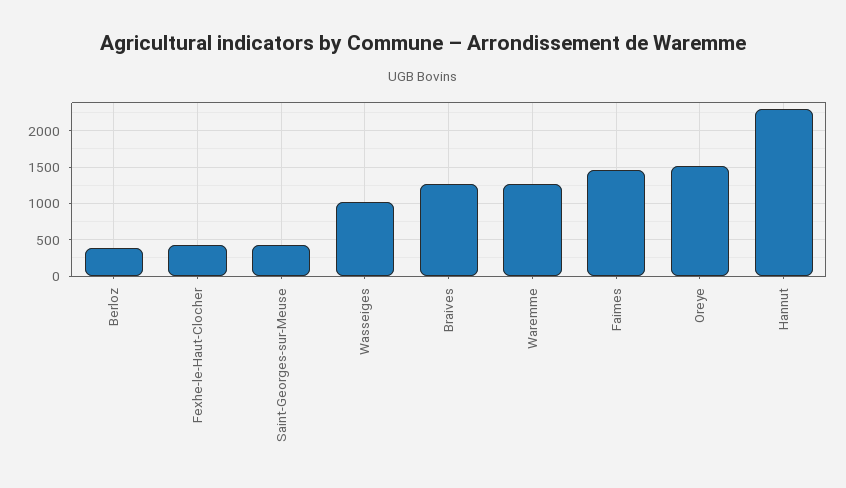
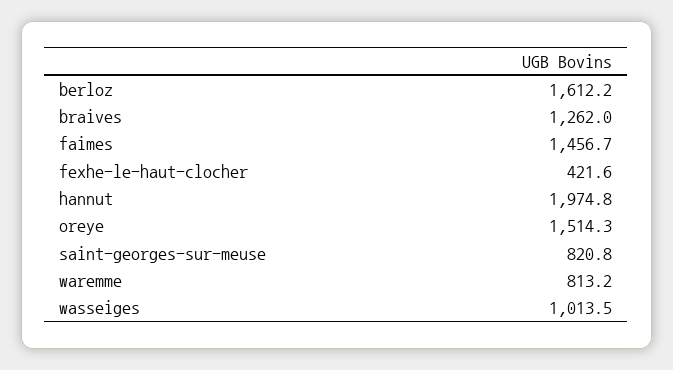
Berloz: 400 -> 1612.2
Saint-Georges-sur-Meuse: 400 -> 820.8
Waremme: 1300 -> 813.2
Hannut: 2300 -> 1974.8

